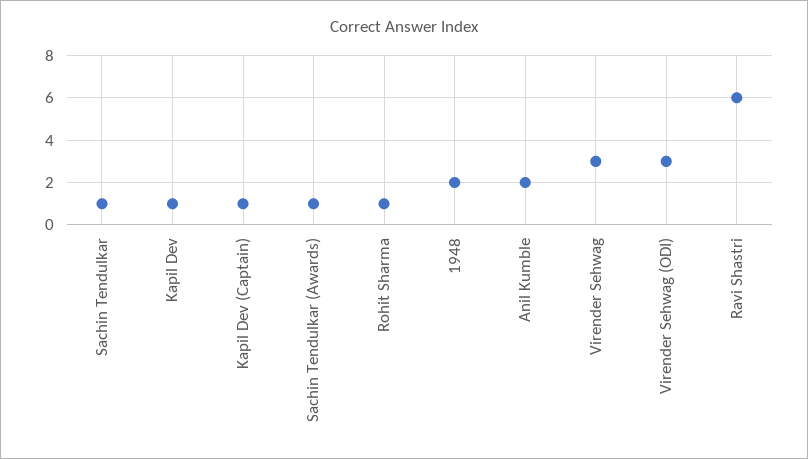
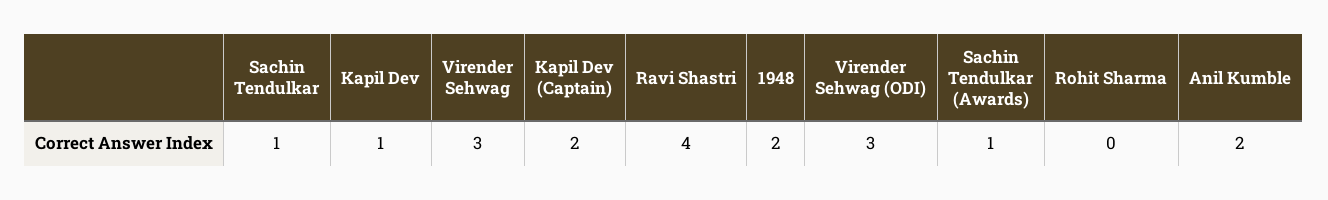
Kapil Dev (Captain): 1 -> 2
Rohit Sharma: 1 -> 0
Ravi Shastri: 6 -> 4

